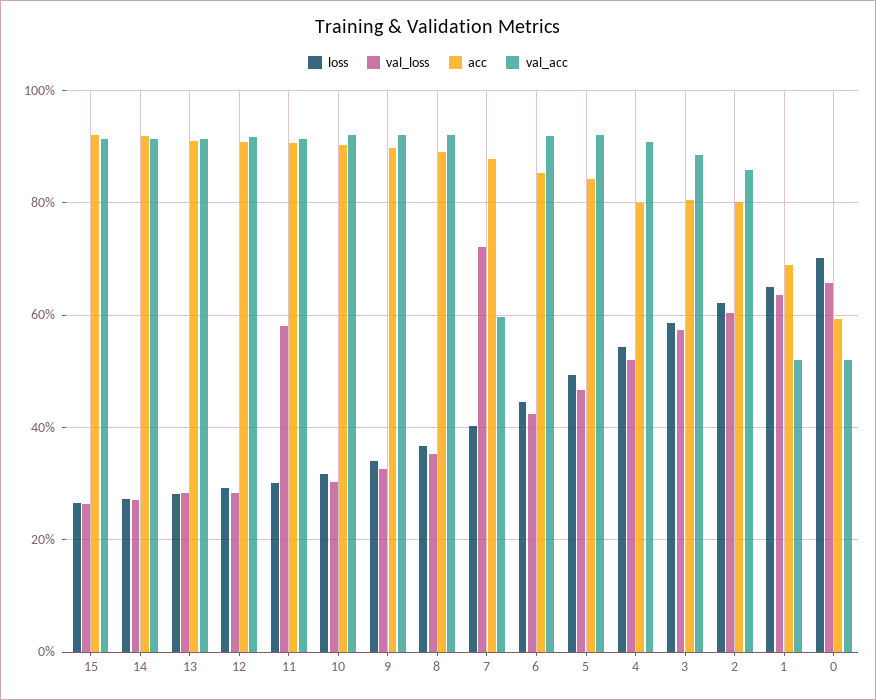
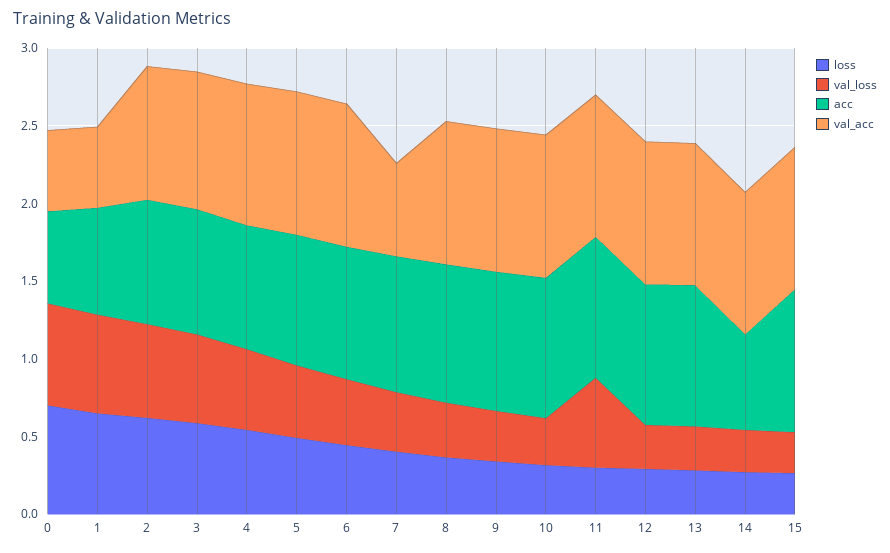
acc, 14: 0.92 -> 0.6
val_loss, 7: 0.72 -> 0.4

